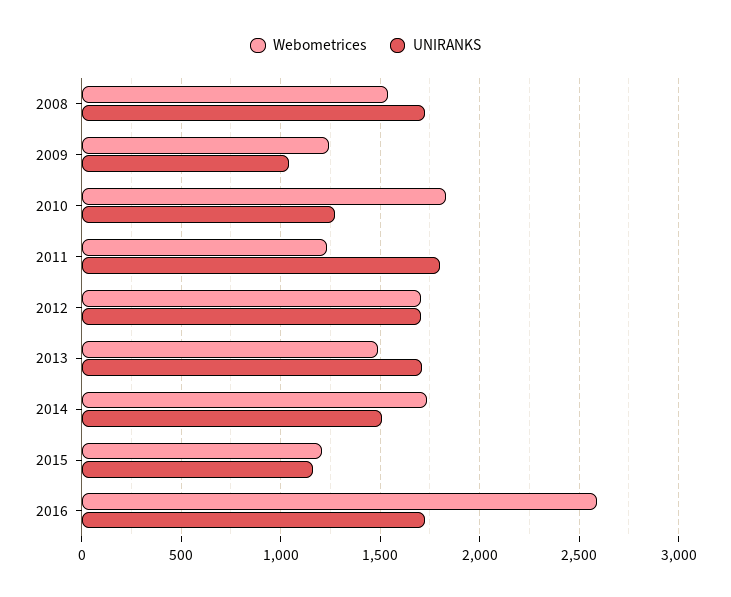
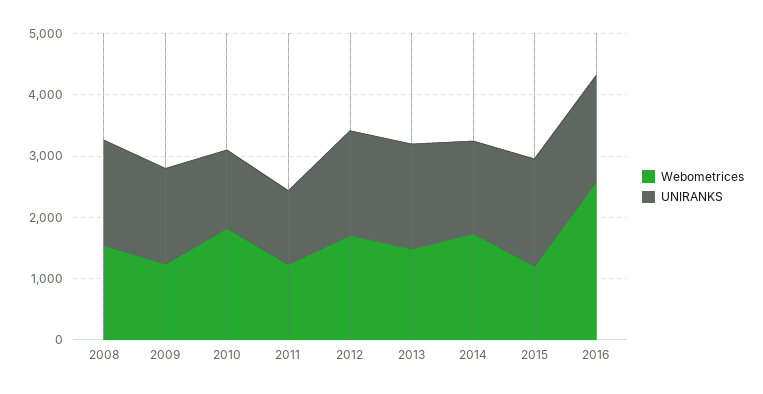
UNIRANKS, 2009: 1050 -> 1600
UNIRANKS, 2011: 1800 -> 1200
UNIRANKS, 2015: 1150 -> 1800

